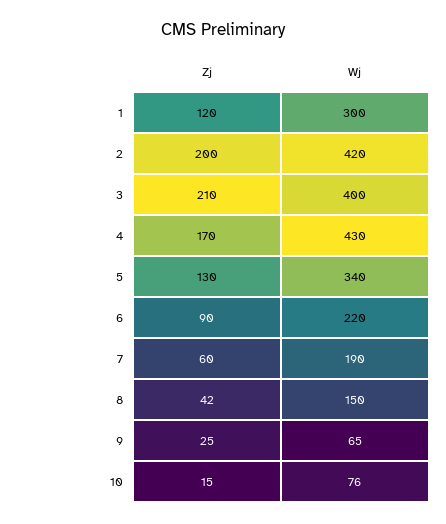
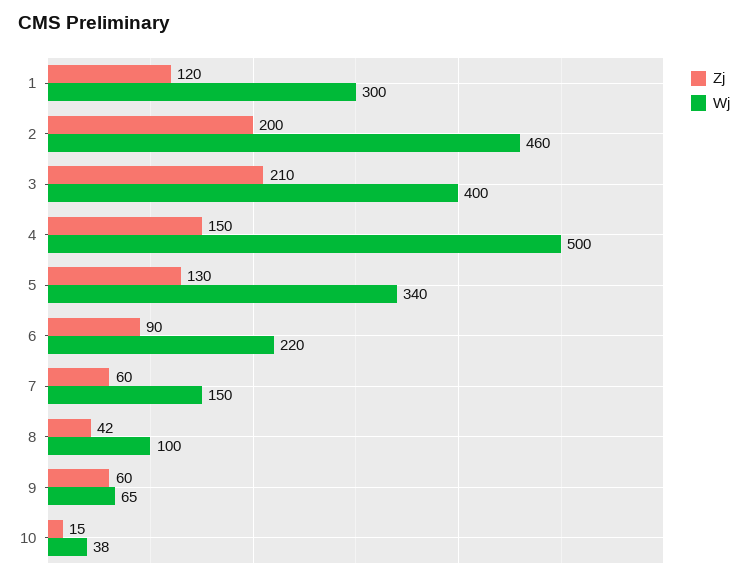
Wj, 2: 420 -> 460
Zj, 4: 170 -> 150
Wj, 4: 430 -> 500
Wj, 7: 190 -> 150
Wj, 8: 150 -> 100
Zj, 9: 25 -> 60
Wj, 10: 76 -> 38

